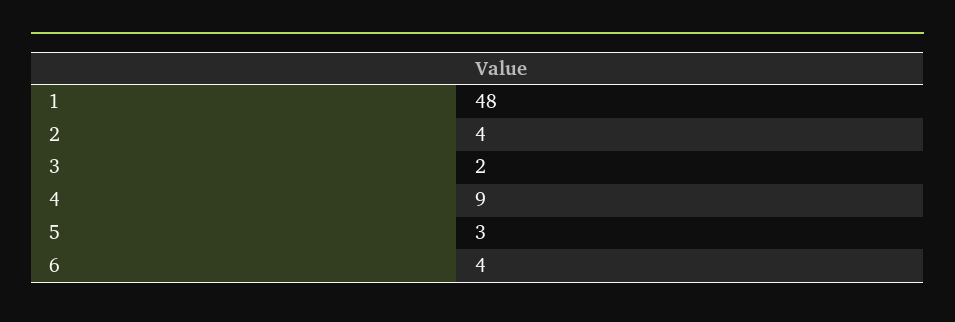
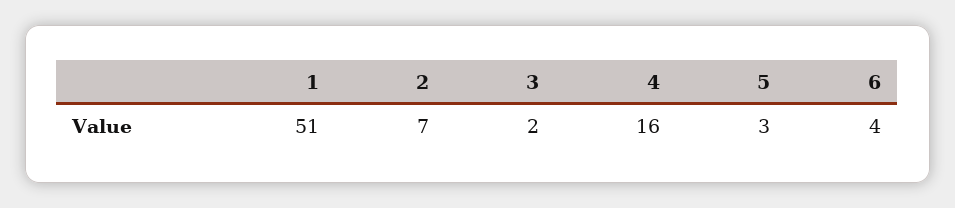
1: 48 -> 51
2: 4 -> 7
4: 9 -> 16

